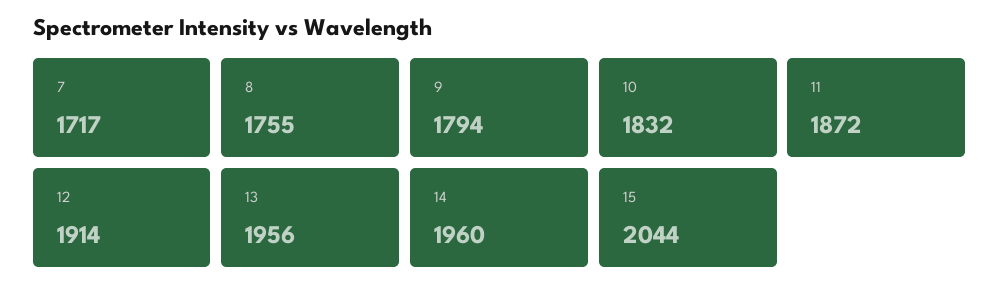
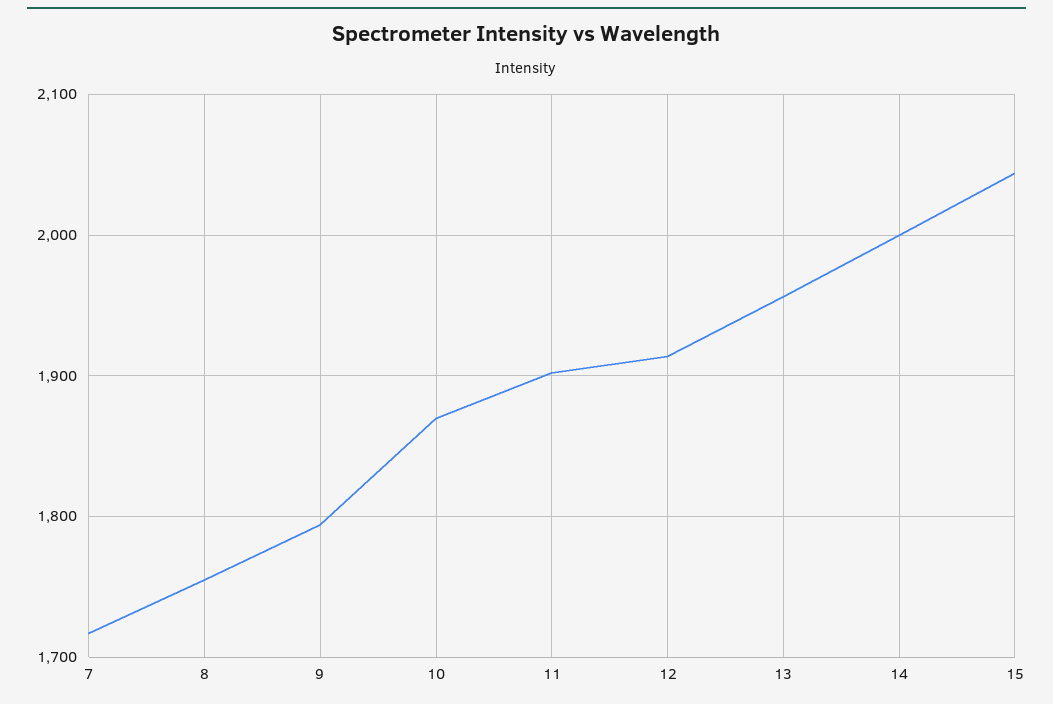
10: 1832 -> 1870
11: 1872 -> 1900
14: 1960 -> 2000

